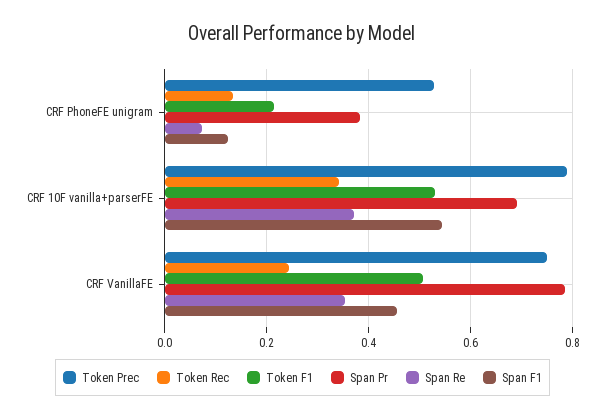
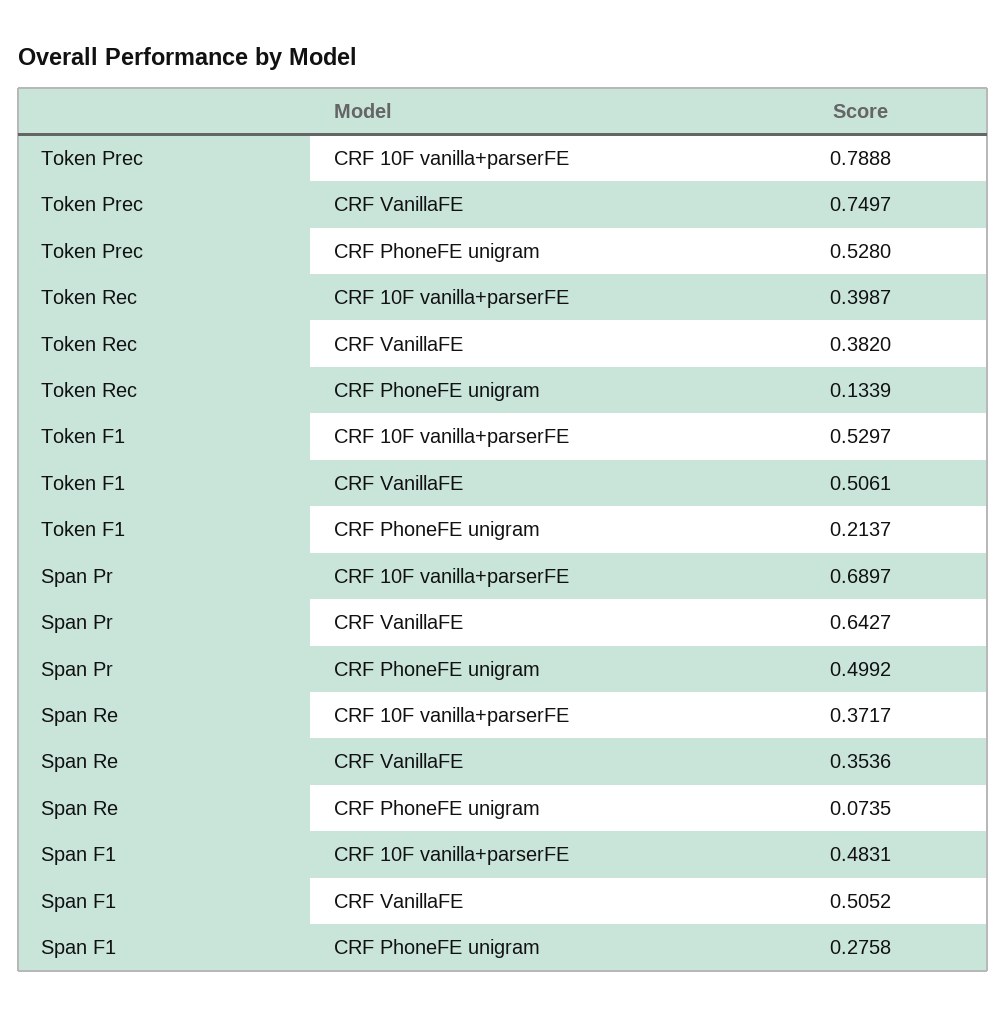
Span Pr, CRF PhoneFE unigram: 0.38 -> 0.4992
Span F1, CRF PhoneFE unigram: 0.12 -> 0.2758
Token Rec, CRF 10F vanilla+parserFE: 0.34 -> 0.3987
Span F1, CRF 10F vanilla+parserFE: 0.54 -> 0.4831
Token Rec, CRF VanillaFE: 0.24 -> 0.382
Span Pr, CRF VanillaFE: 0.78 -> 0.6427
Span F1, CRF VanillaFE: 0.46 -> 0.5052

